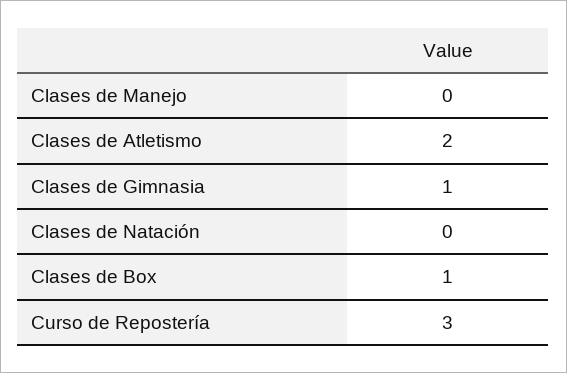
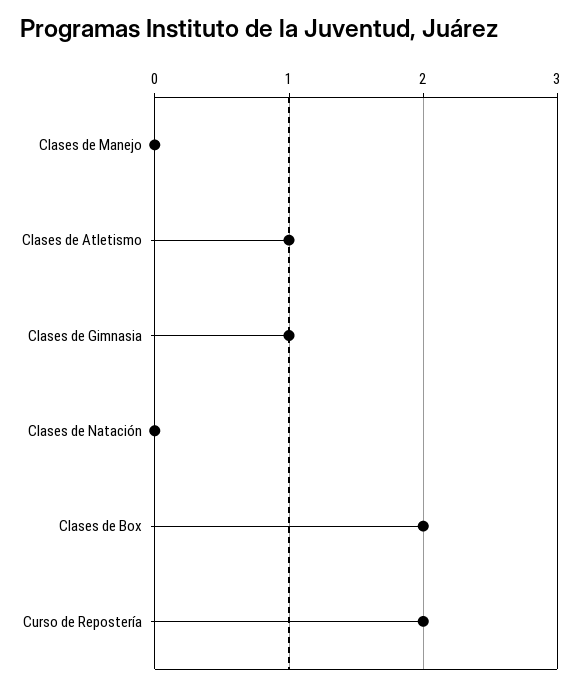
Clases de Atletismo: 2 -> 1
Clases de Box: 1 -> 2
Curso de Repostería: 3 -> 2

